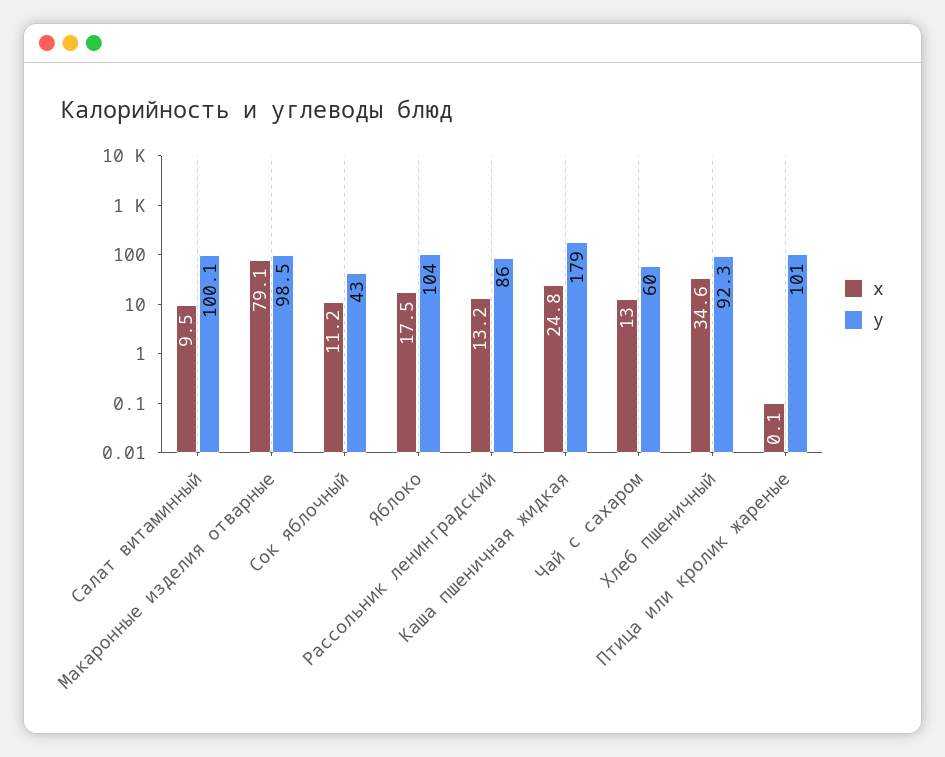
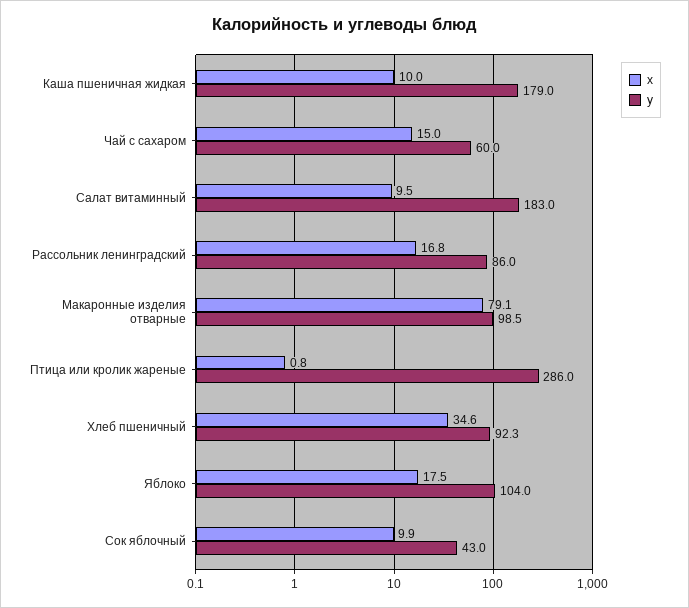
y, Салат витаминный: 100.1 -> 183
x, Сок яблочный: 11.2 -> 9.9
x, Рассольник ленинградский: 13.2 -> 16.8
x, Каша пшеничная жидкая: 24.8 -> 10
x, Чай с сахаром: 13 -> 15
x, Птица или кролик жареные: 0.1 -> 0.8
y, Птица или кролик жареные: 101 -> 286

